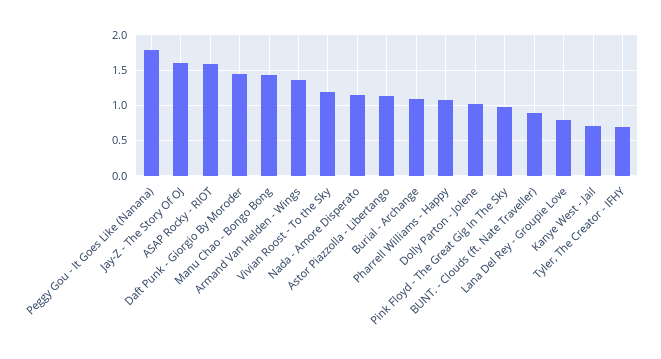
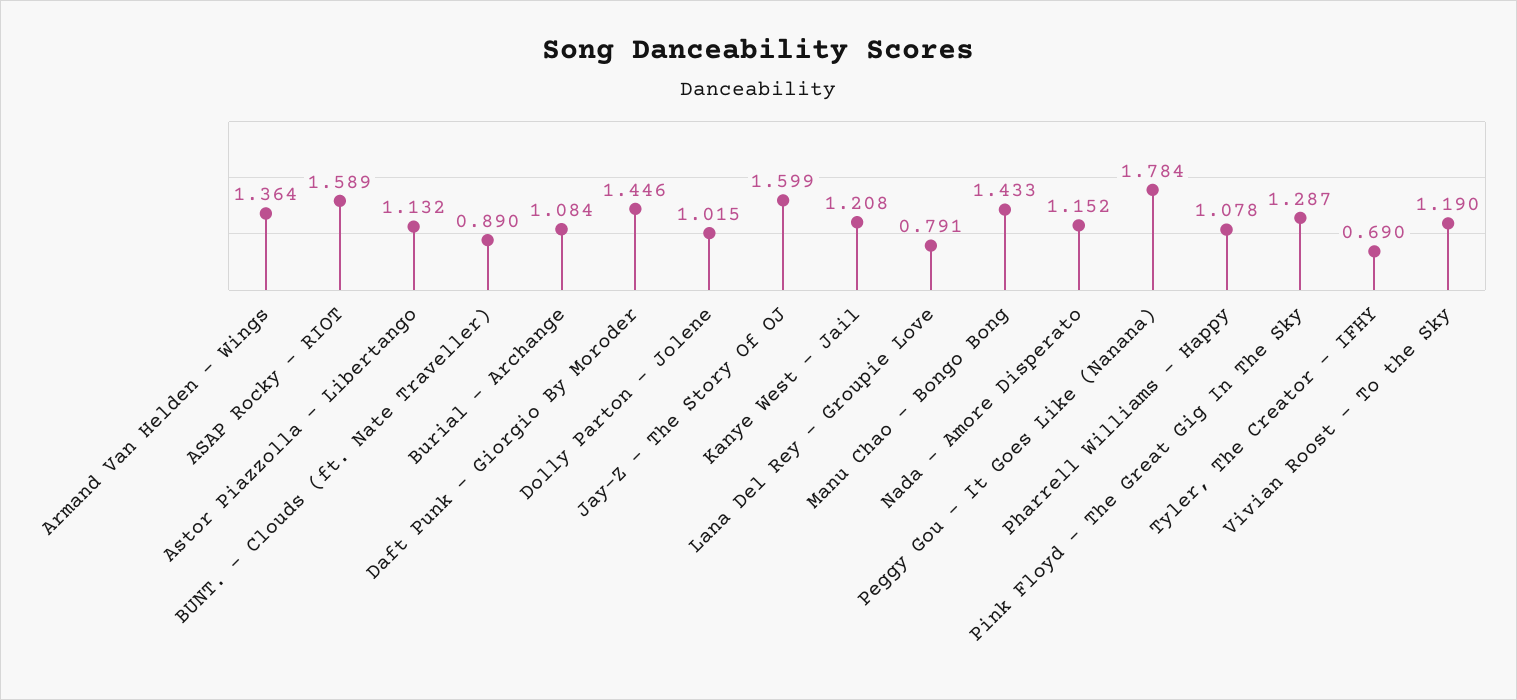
Pink Floyd - The Great Gig In The Sky: 1 -> 1.287
Kanye West - Jail: 0.7 -> 1.208

